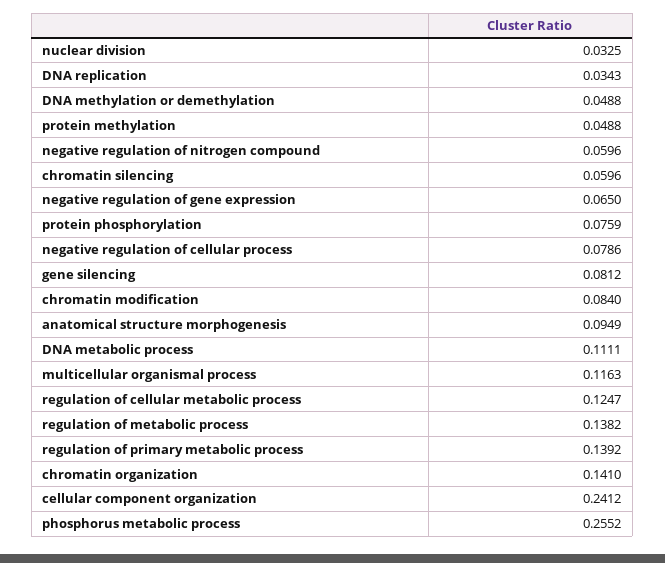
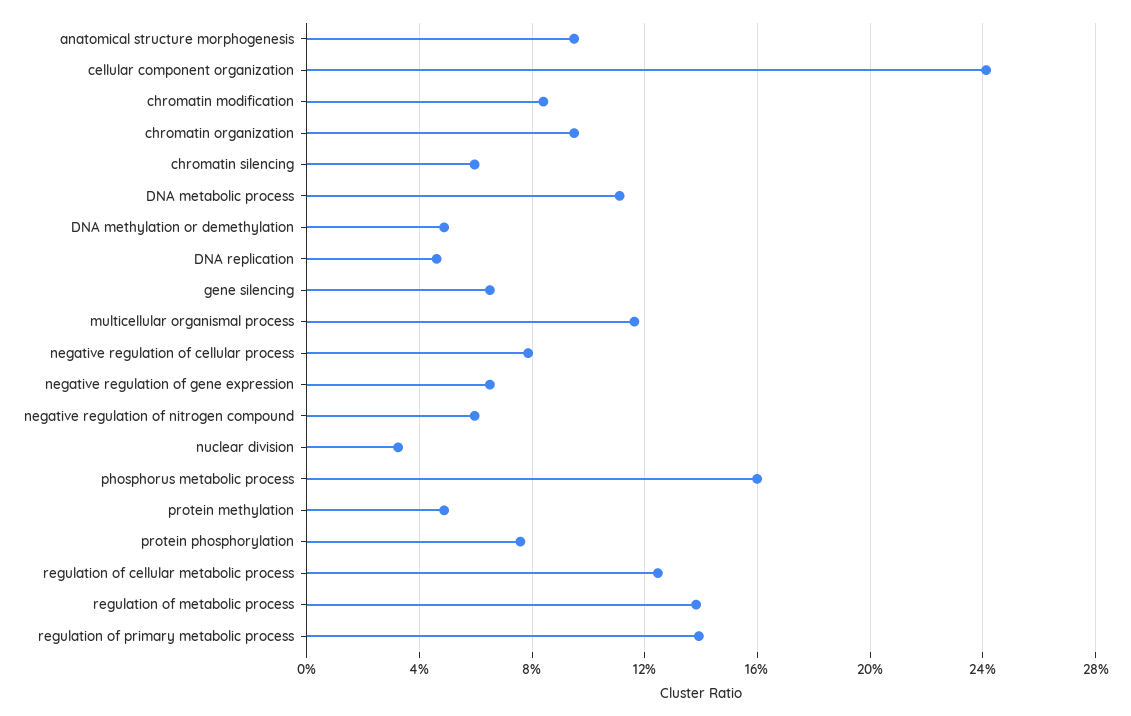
DNA replication: 0.0343 -> 0.045
gene silencing: 0.0812 -> 0.065
chromatin organization: 0.141 -> 0.095
phosphorus metabolic process: 0.2552 -> 0.16

